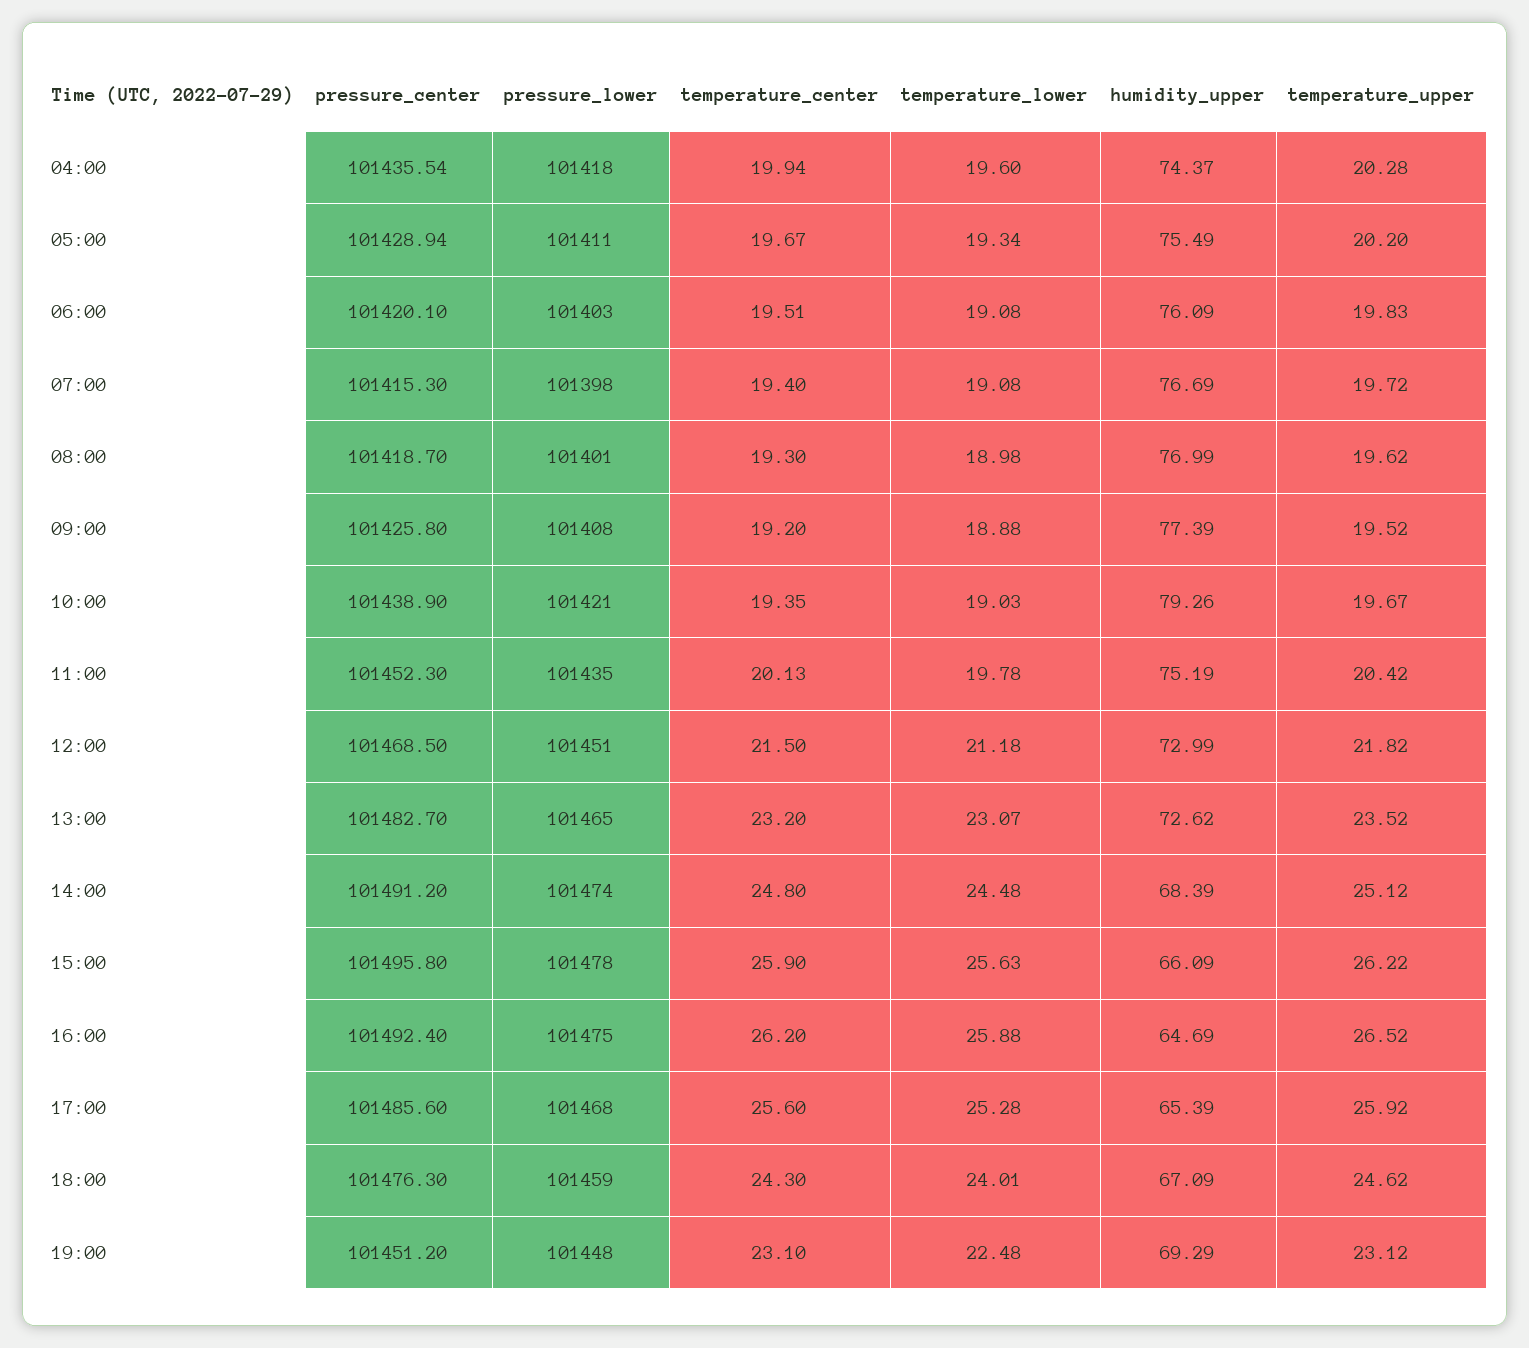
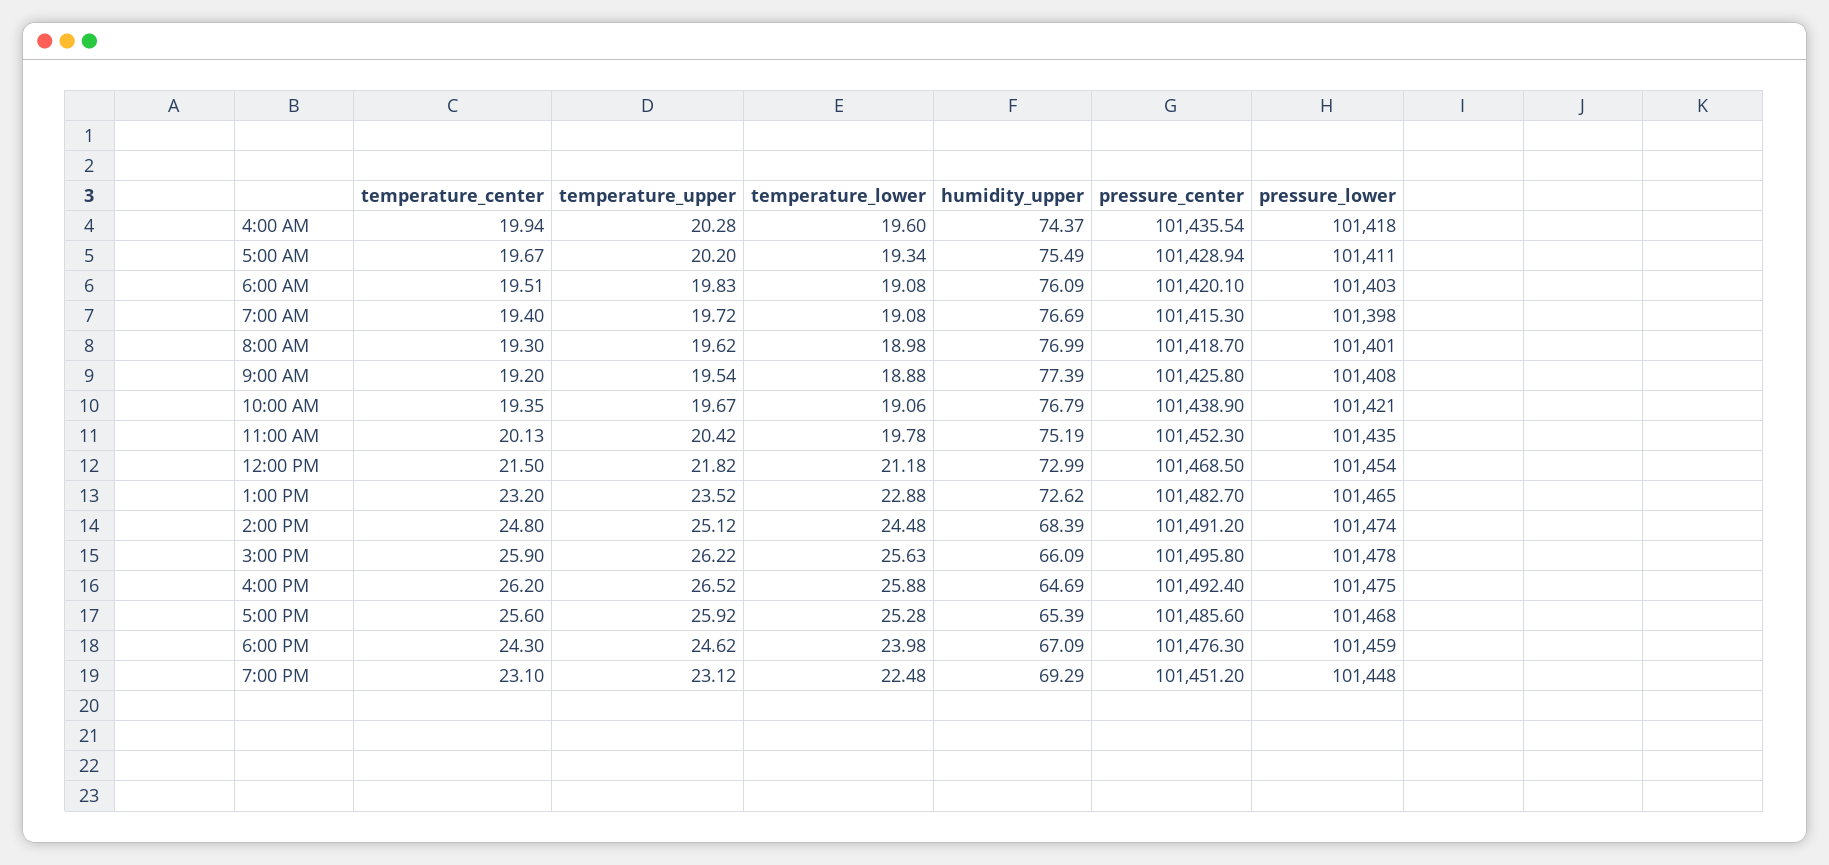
temperature_upper, 09:00: 19.52 -> 19.54
temperature_lower, 10:00: 19.03 -> 19.06
humidity_upper, 10:00: 79.26 -> 76.79
pressure_lower, 12:00: 101451 -> 101454
temperature_lower, 13:00: 23.07 -> 22.88
temperature_lower, 18:00: 24.01 -> 23.98

